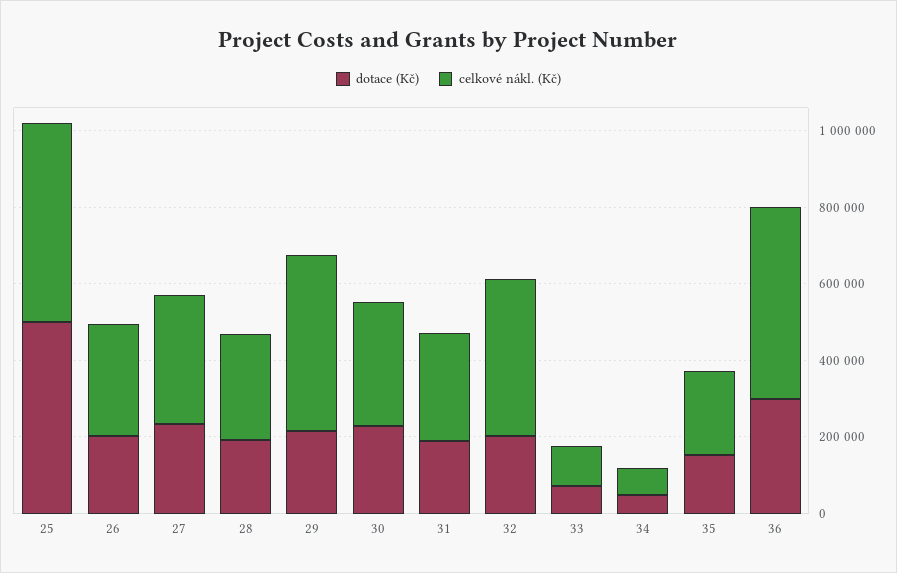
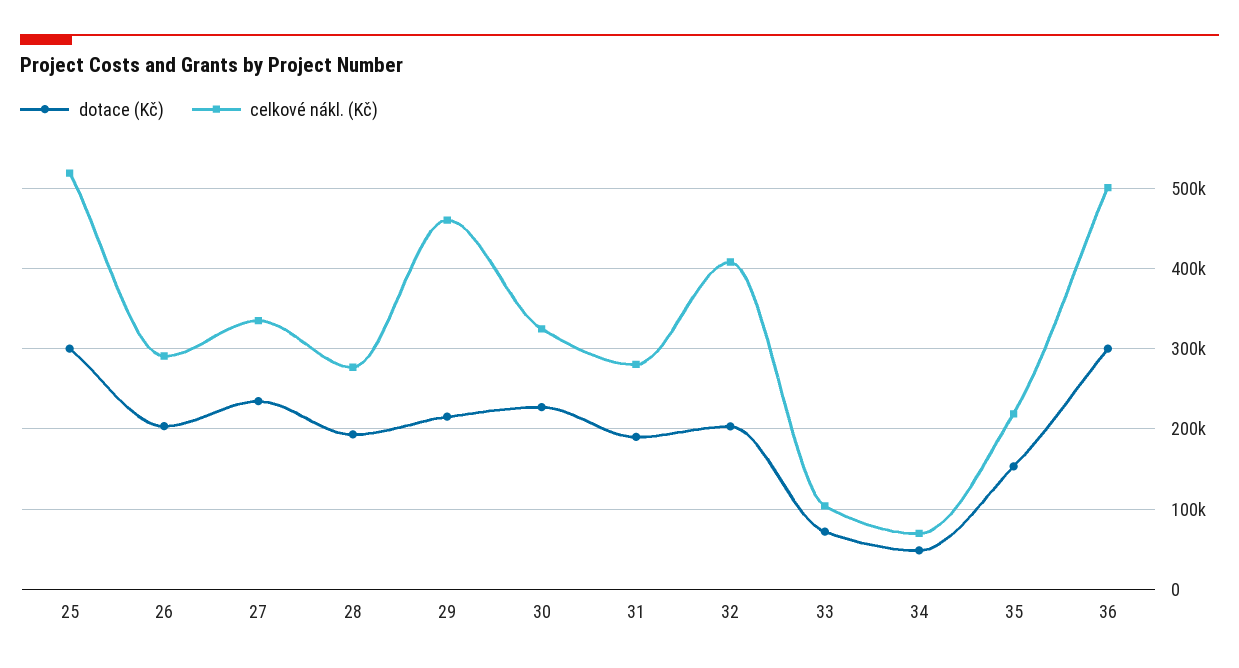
dotace (Kč), 25: 500000 -> 300000

